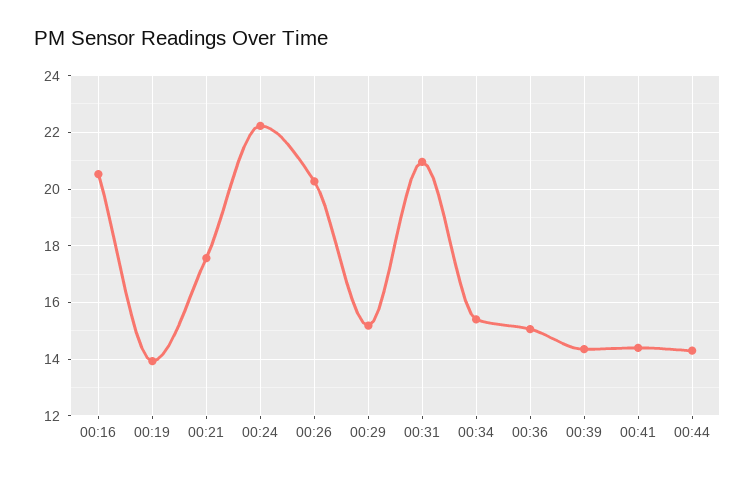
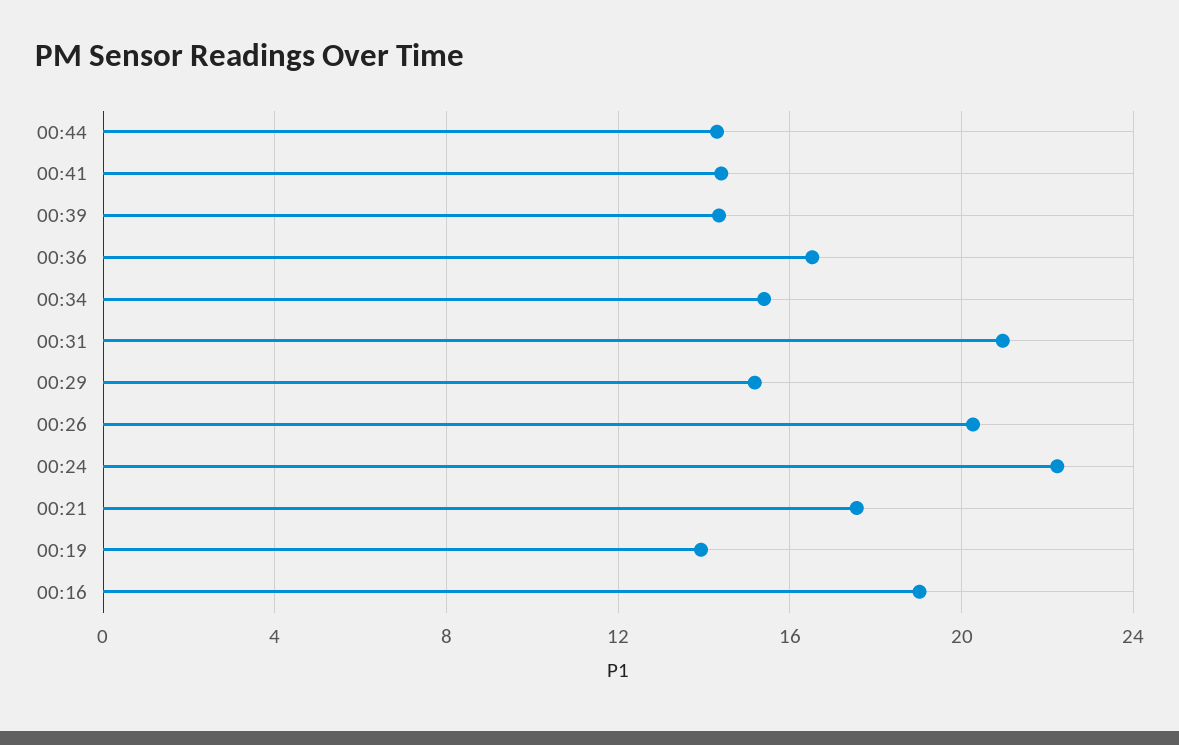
00:16: 20.5 -> 19
00:36: 15 -> 16.5

